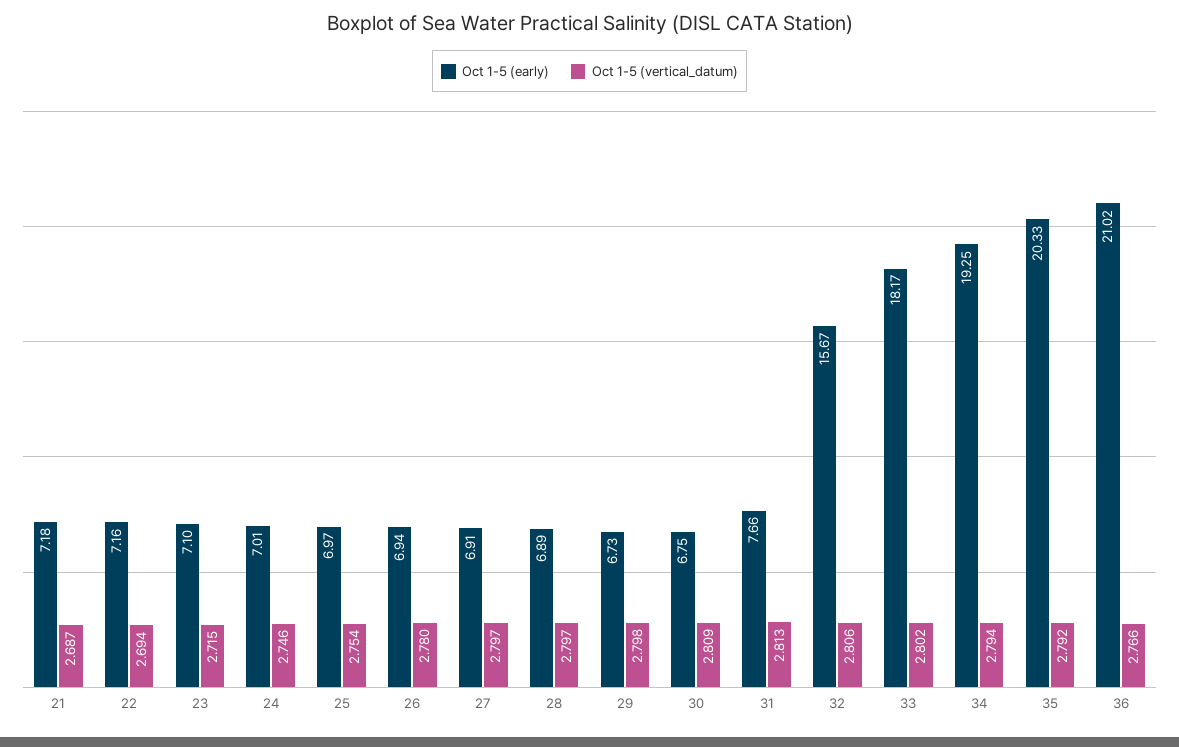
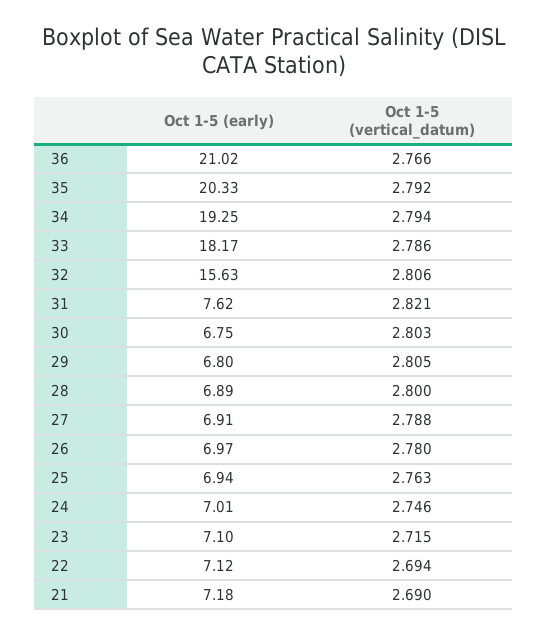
Oct 1-5 (vertical_datum), 21: 2.687 -> 2.69
Oct 1-5 (early), 22: 7.16 -> 7.12
Oct 1-5 (early), 25: 6.97 -> 6.94
Oct 1-5 (vertical_datum), 25: 2.754 -> 2.763
Oct 1-5 (early), 26: 6.94 -> 6.97
Oct 1-5 (vertical_datum), 27: 2.797 -> 2.788
Oct 1-5 (vertical_datum), 28: 2.797 -> 2.8
Oct 1-5 (early), 29: 6.73 -> 6.8
Oct 1-5 (vertical_datum), 29: 2.798 -> 2.805
Oct 1-5 (vertical_datum), 30: 2.809 -> 2.803
Oct 1-5 (early), 31: 7.66 -> 7.62
Oct 1-5 (vertical_datum), 31: 2.813 -> 2.821
Oct 1-5 (early), 32: 15.67 -> 15.63
Oct 1-5 (vertical_datum), 33: 2.802 -> 2.786

